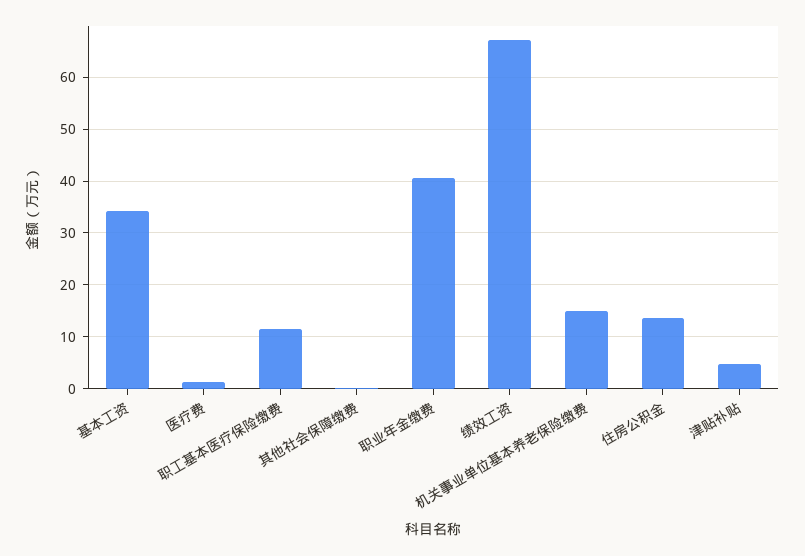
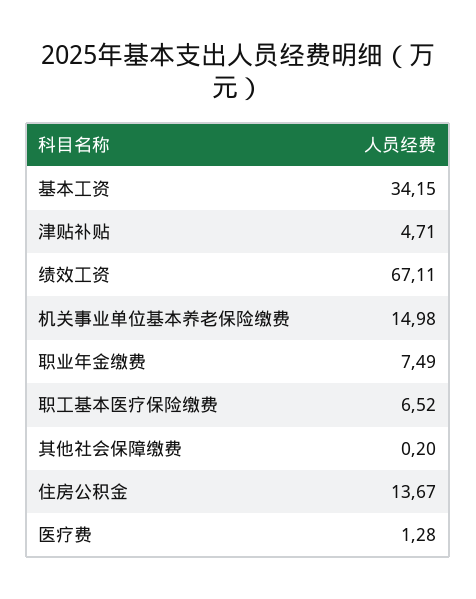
职工基本医疗保险缴费: 12 -> 6.52
职业年金缴费: 40 -> 7.49

